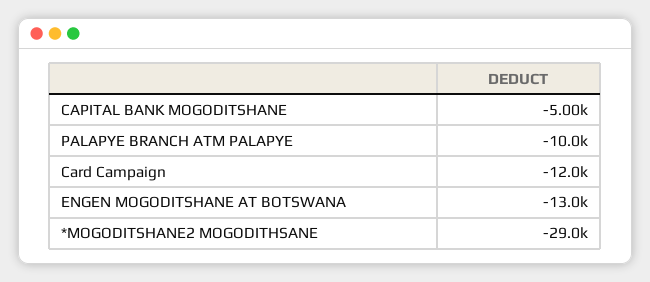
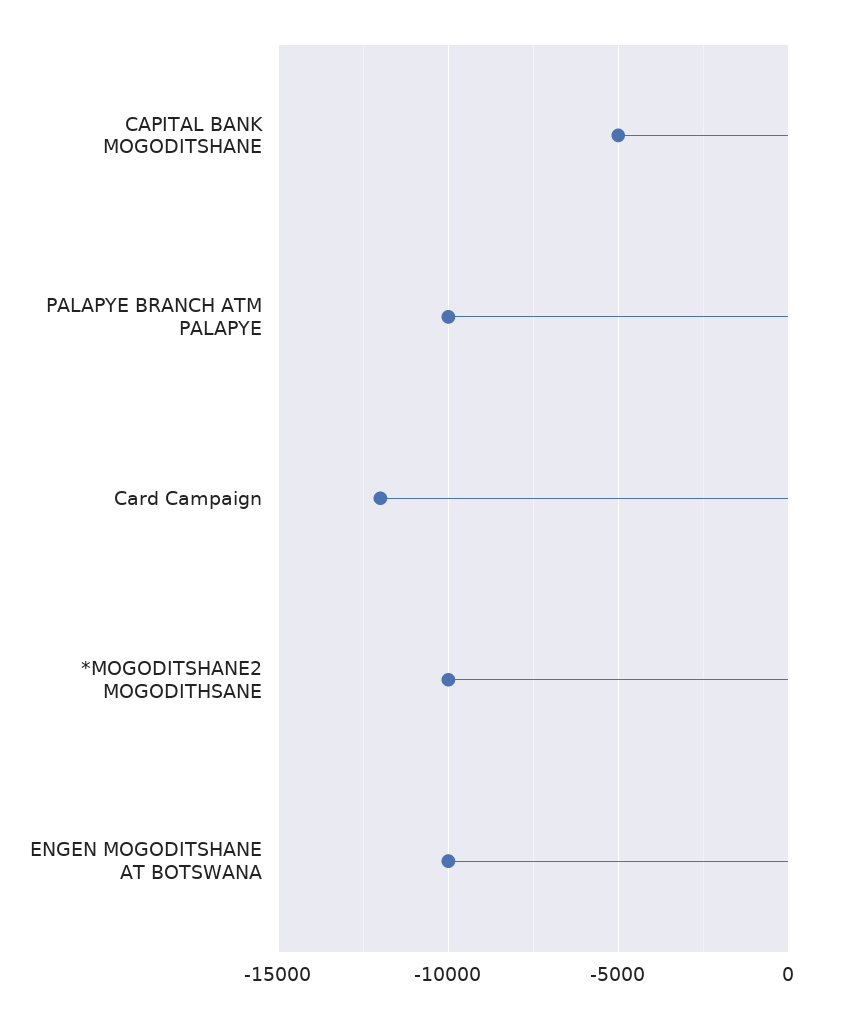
ENGEN MOGODITSHANE AT BOTSWANA: -13000 -> -10000
*MOGODITSHANE2 MOGODITHSANE: -29000 -> -10000

